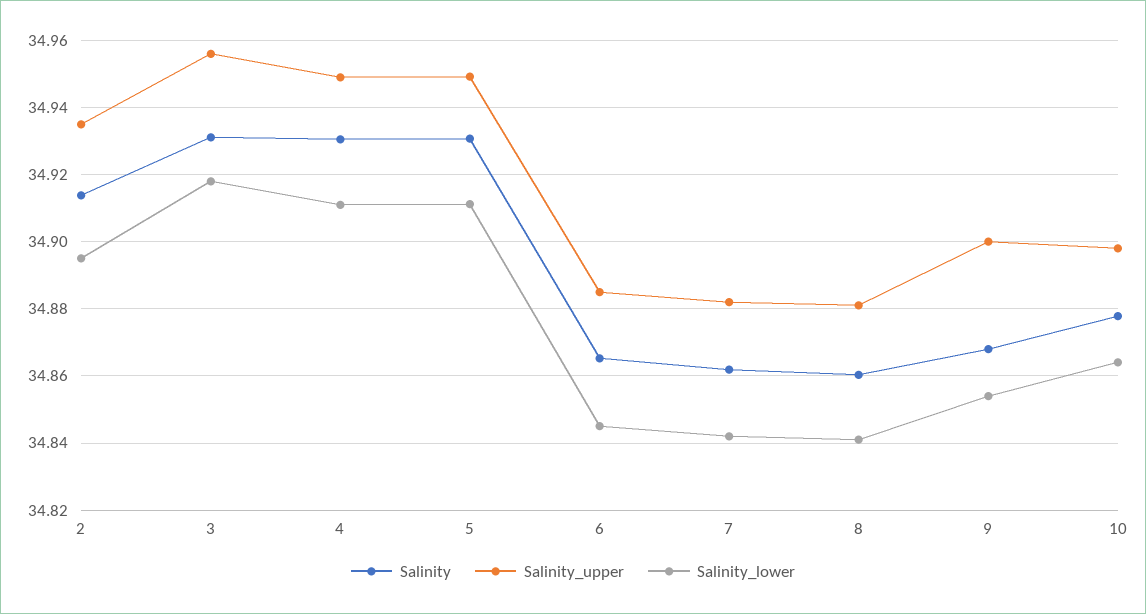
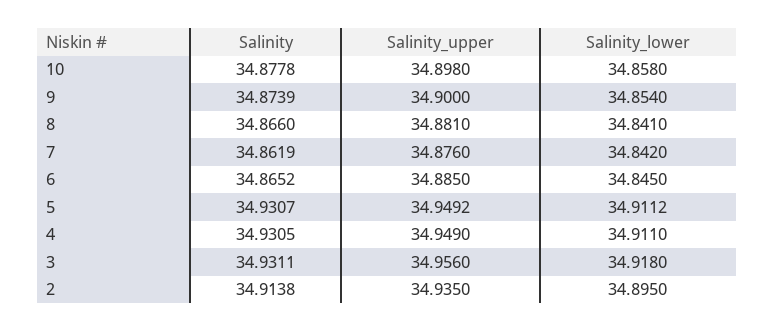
Salinity_upper, 7: 34.882 -> 34.876
Salinity, 8: 34.86 -> 34.866
Salinity, 9: 34.868 -> 34.8739
Salinity_lower, 10: 34.864 -> 34.858

